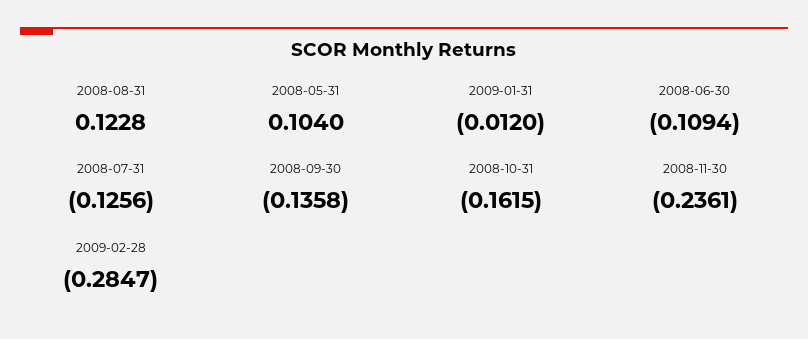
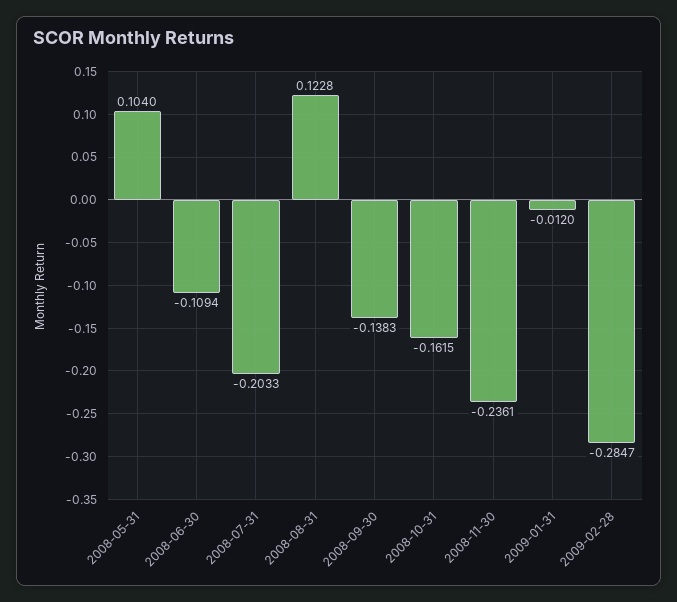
2008-07-31: -0.1256 -> -0.2033
2008-09-30: -0.1358 -> -0.1383

